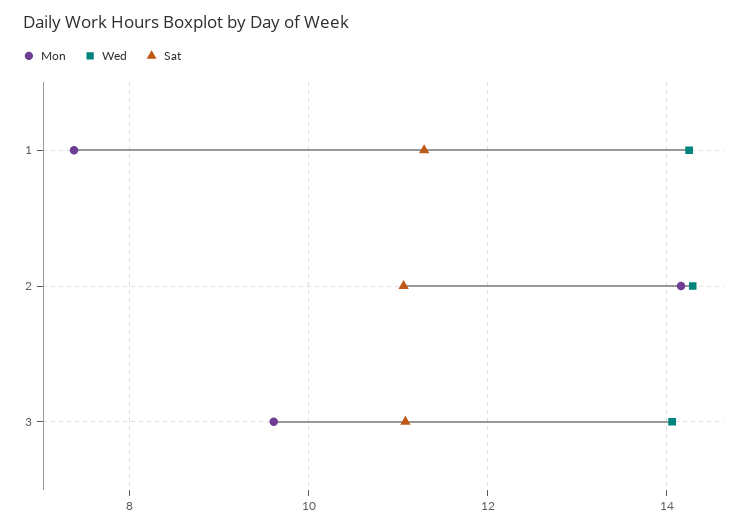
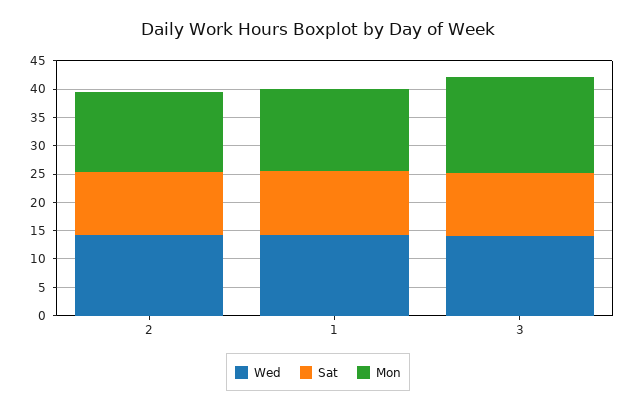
Mon, 1: 7.4 -> 15
Mon, 3: 9.6 -> 17.5

